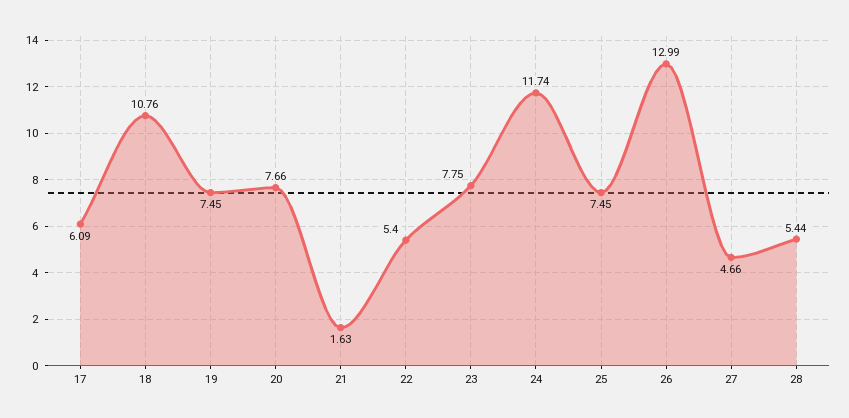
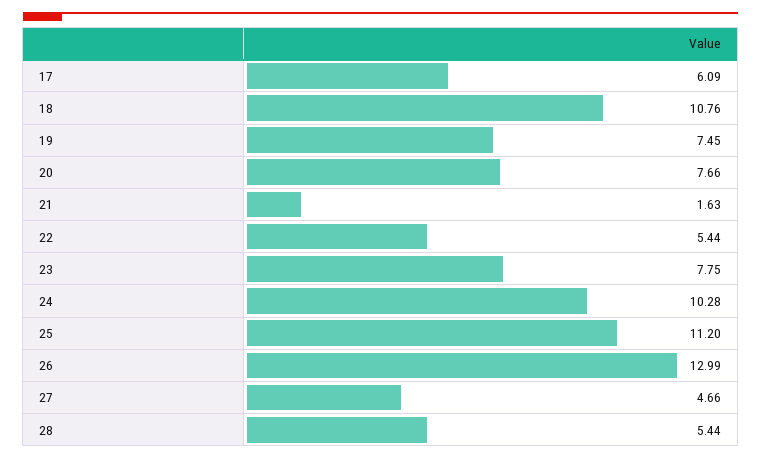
22: 5.4 -> 5.44
24: 11.74 -> 10.28
25: 7.45 -> 11.2

